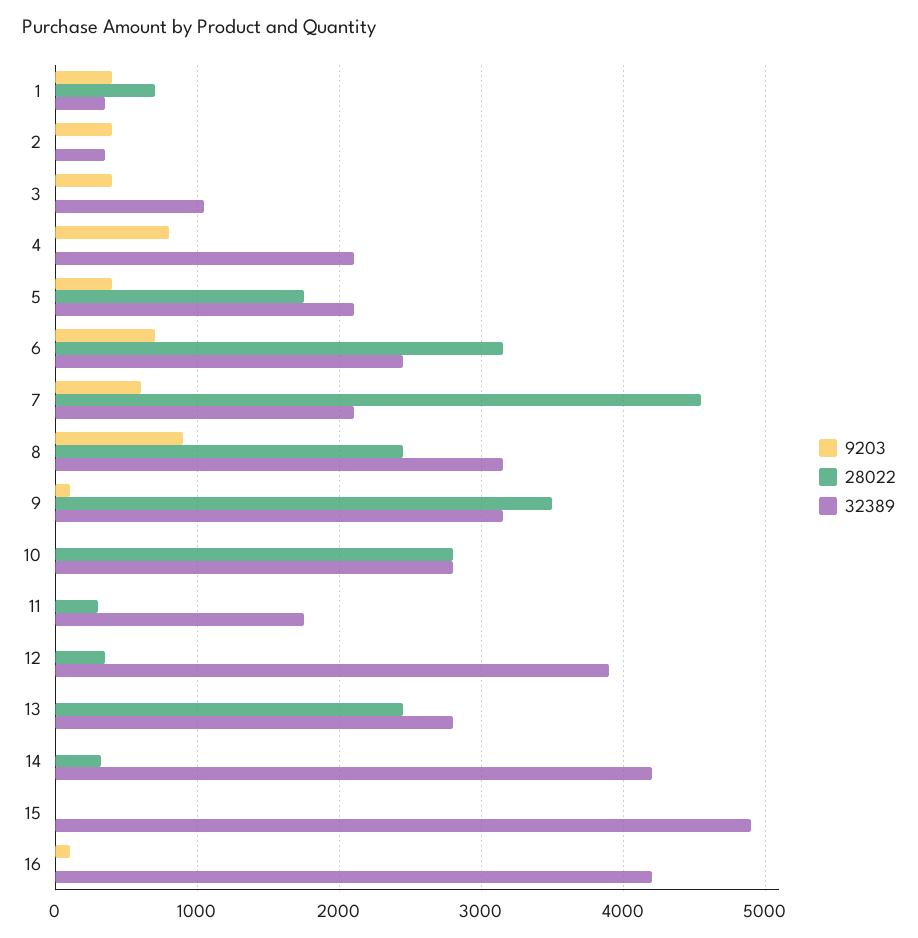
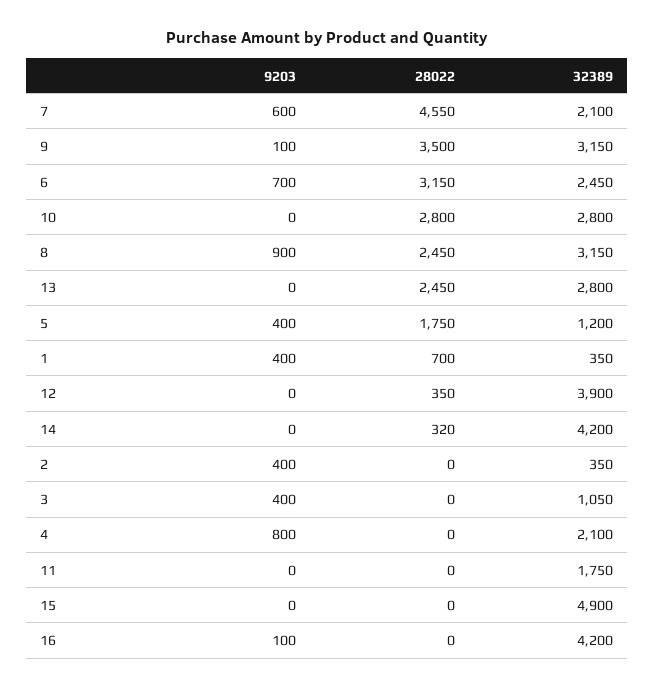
32389, 5: 2100 -> 1200
28022, 11: 300 -> 0

